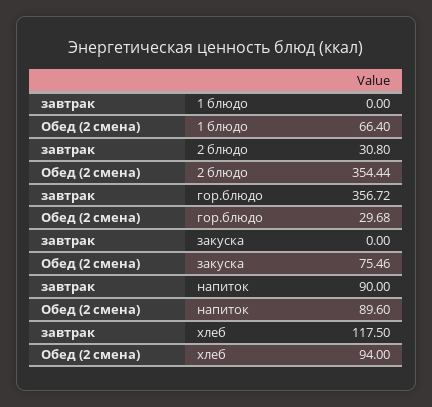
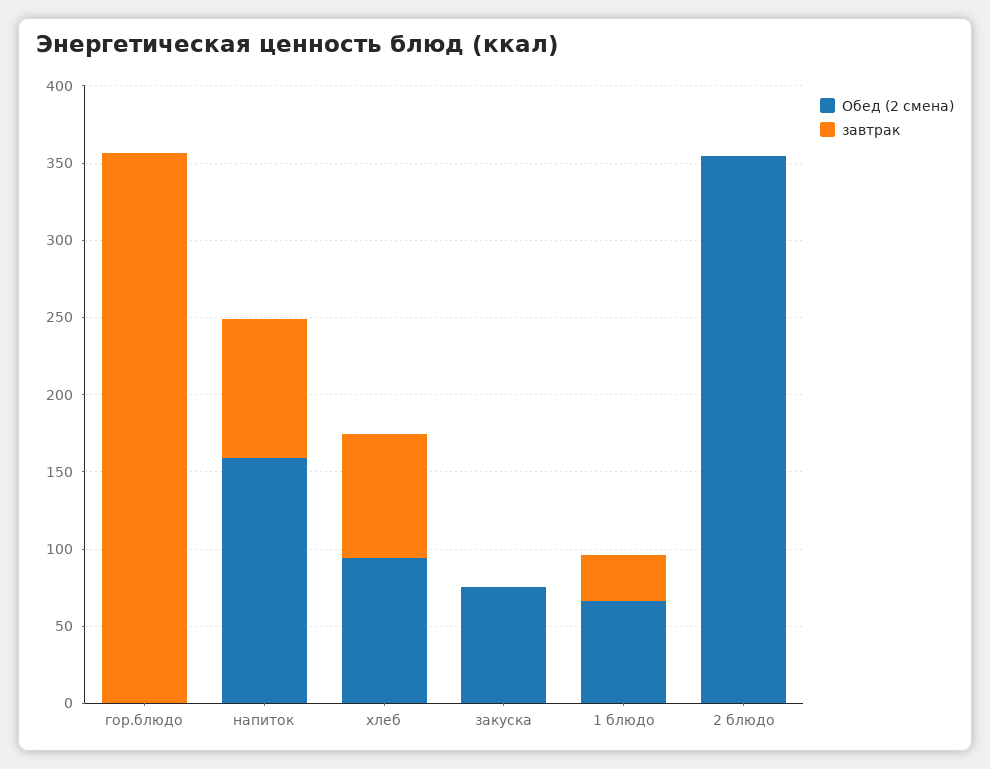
завтрак, 1 блюдо: 0 -> 30
завтрак, 2 блюдо: 30.8 -> 0
Обед (2 смена), гор.блюдо: 29.68 -> 0
Обед (2 смена), напиток: 89.6 -> 160
завтрак, хлеб: 117.5 -> 80

